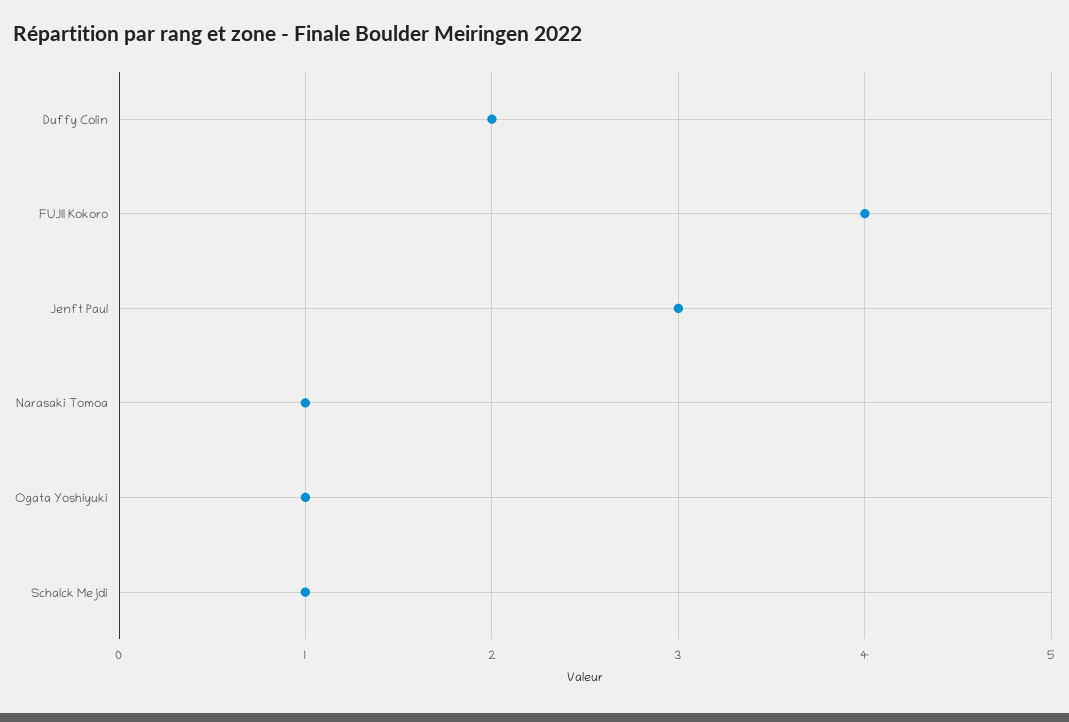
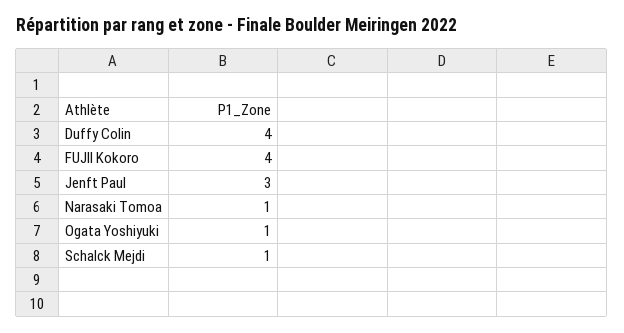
Duffy Colin: 2 -> 4

